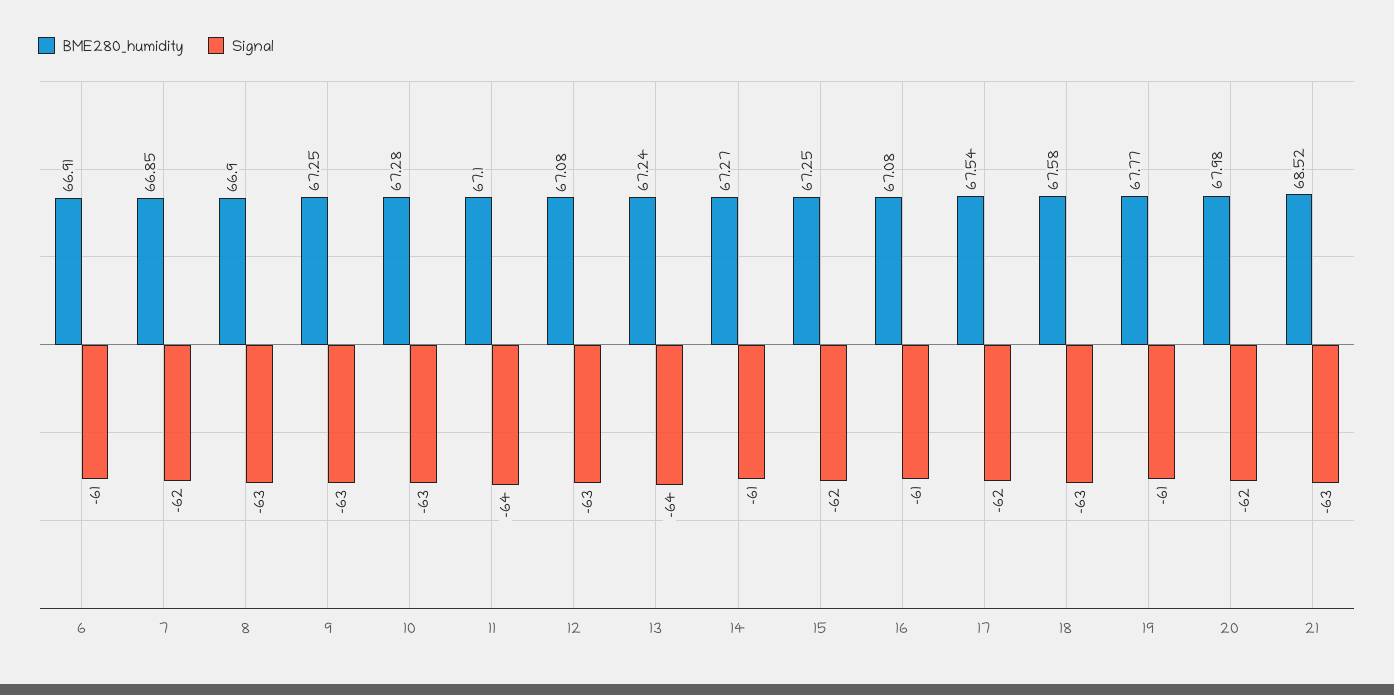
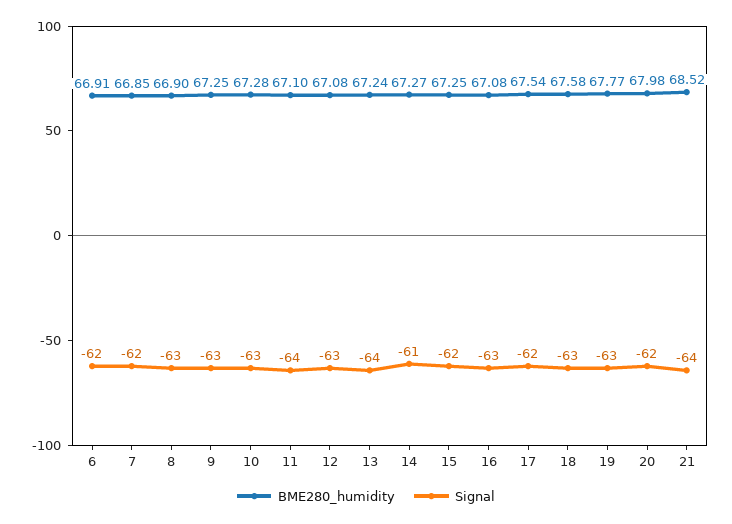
Signal, 6: -61 -> -62
Signal, 16: -61 -> -63
Signal, 19: -61 -> -63
Signal, 21: -63 -> -64

